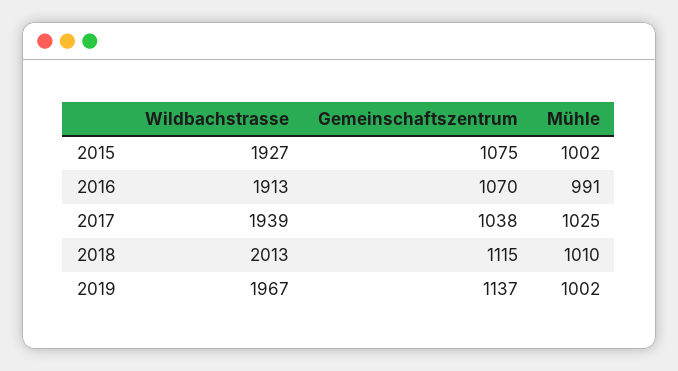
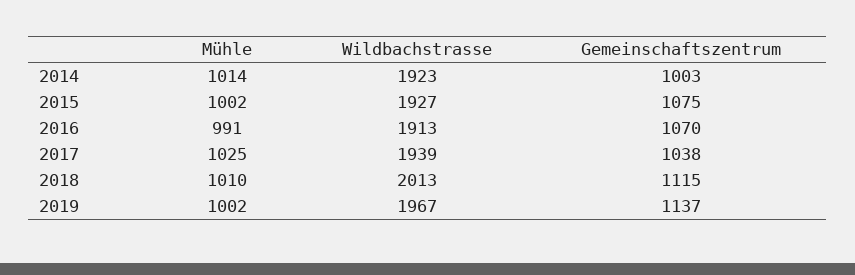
Mühle, 2014: none -> 1014
Wildbachstrasse, 2014: none -> 1923
Gemeinschaftszentrum, 2014: none -> 1003

